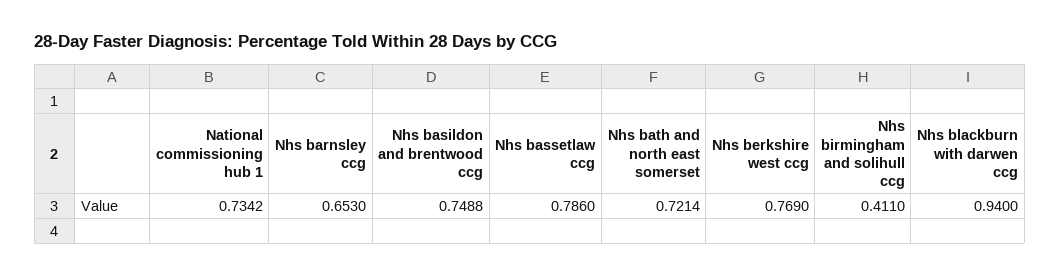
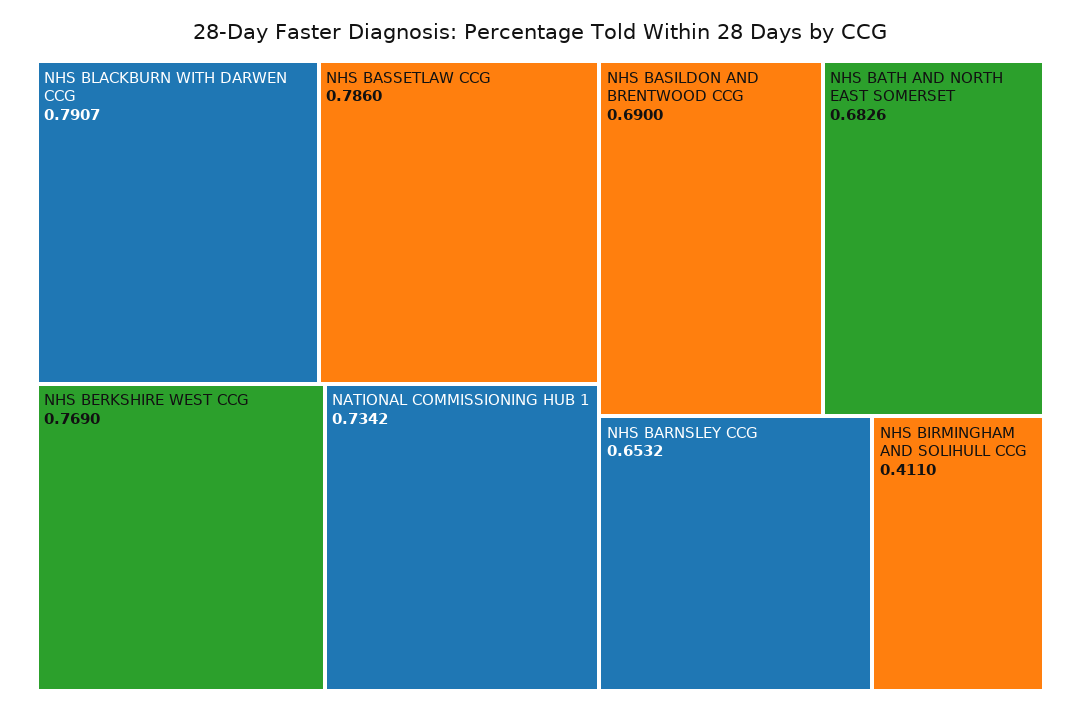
Nhs barnsley ccg: 0.653 -> 0.6532
Nhs basildon and brentwood ccg: 0.7488 -> 0.69
Nhs bath and north east somerset: 0.7214 -> 0.6826
Nhs blackburn with darwen ccg: 0.94 -> 0.7907

